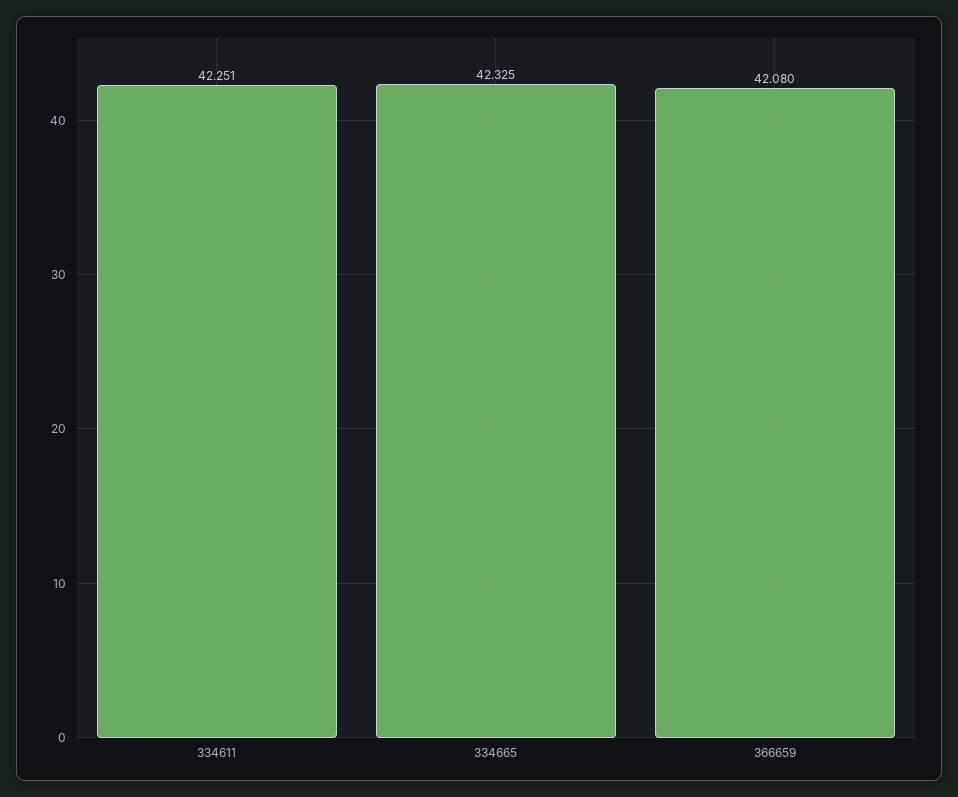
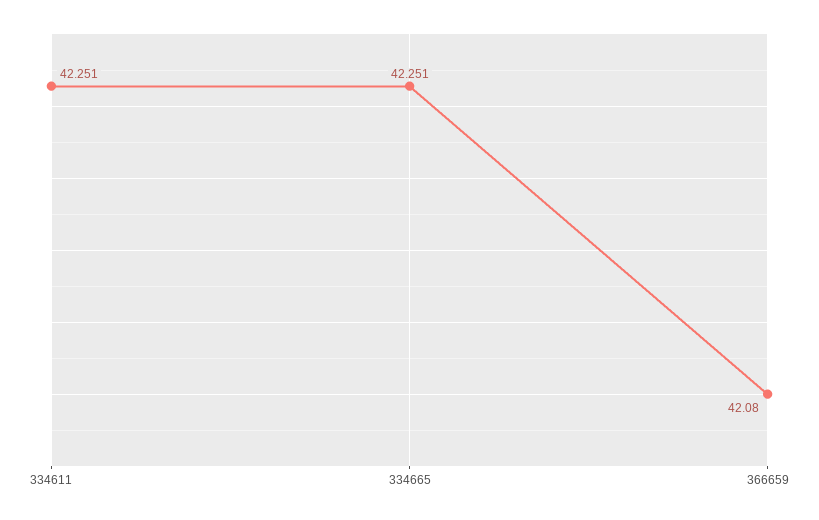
334665: 42.325 -> 42.251

